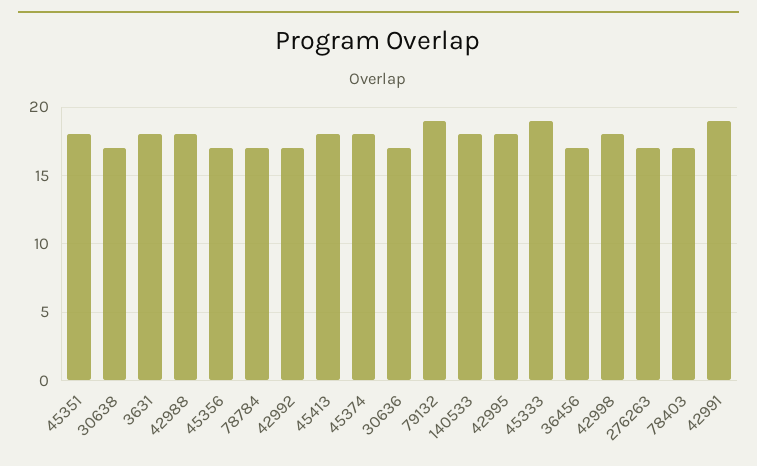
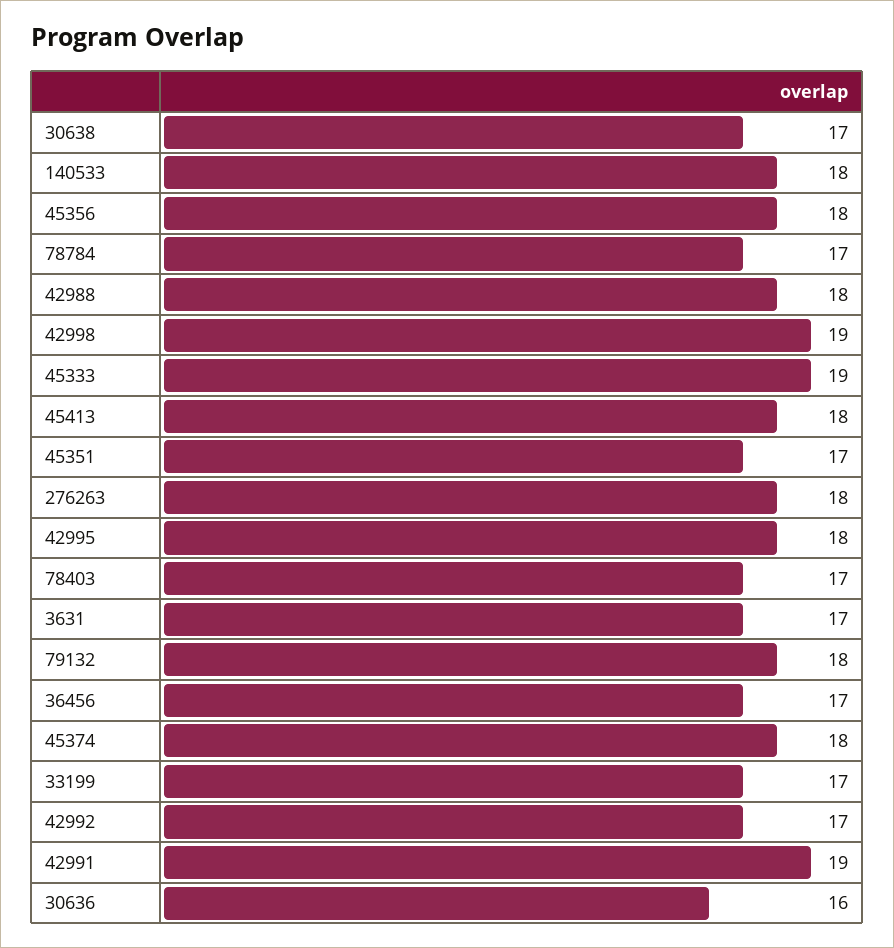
45351: 18 -> 17
3631: 18 -> 17
45356: 17 -> 18
30636: 17 -> 16
79132: 19 -> 18
42998: 18 -> 19
276263: 17 -> 18
33199: none -> 17

